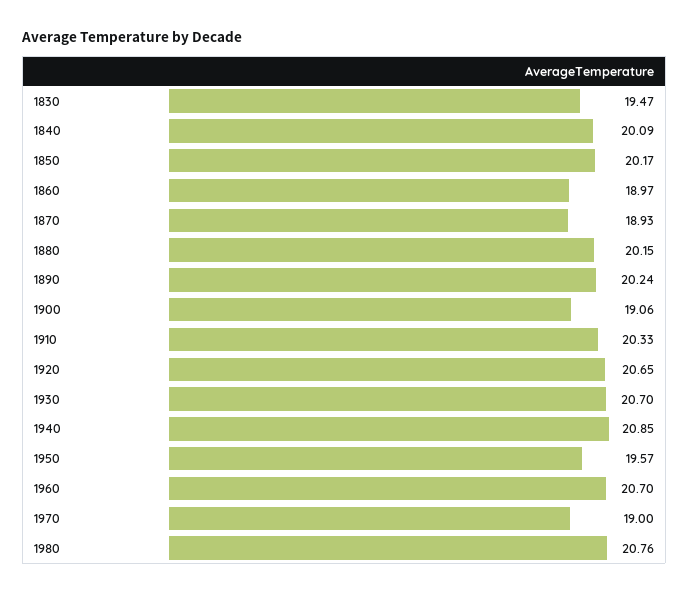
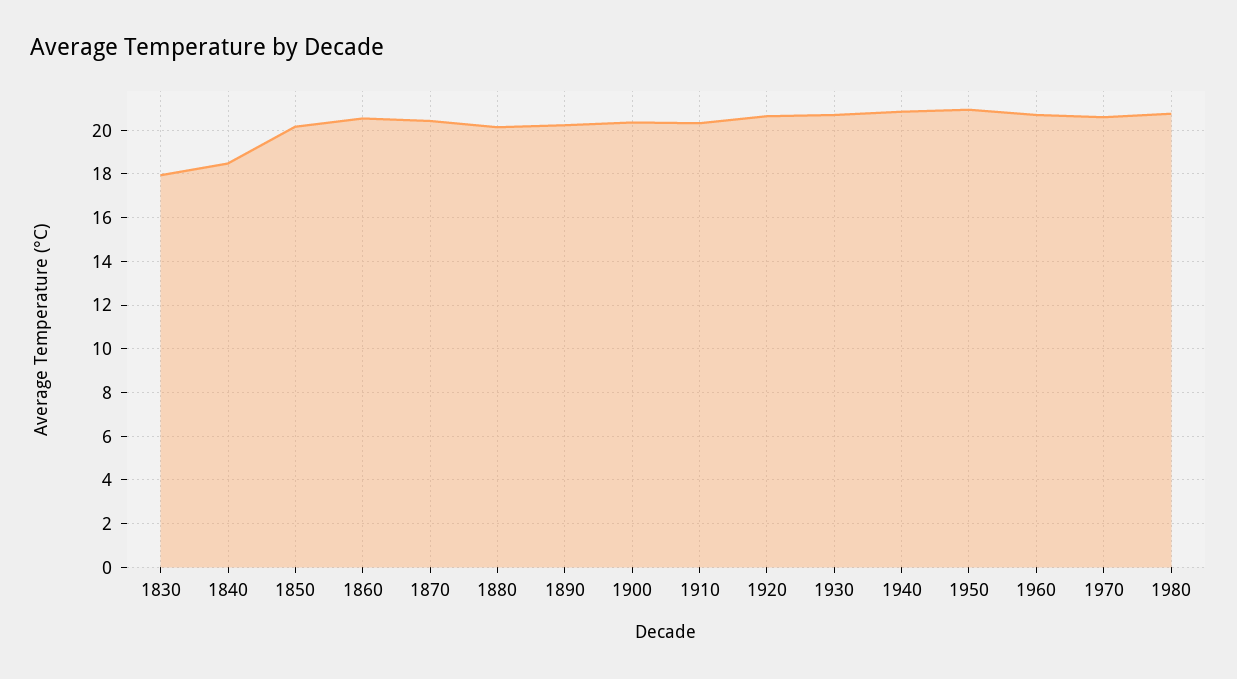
1830: 19.47 -> 18
1840: 20.09 -> 18.5
1860: 18.97 -> 20.5
1870: 18.93 -> 20.5
1900: 19.06 -> 20.5
1950: 19.57 -> 21
1970: 19 -> 20.5

